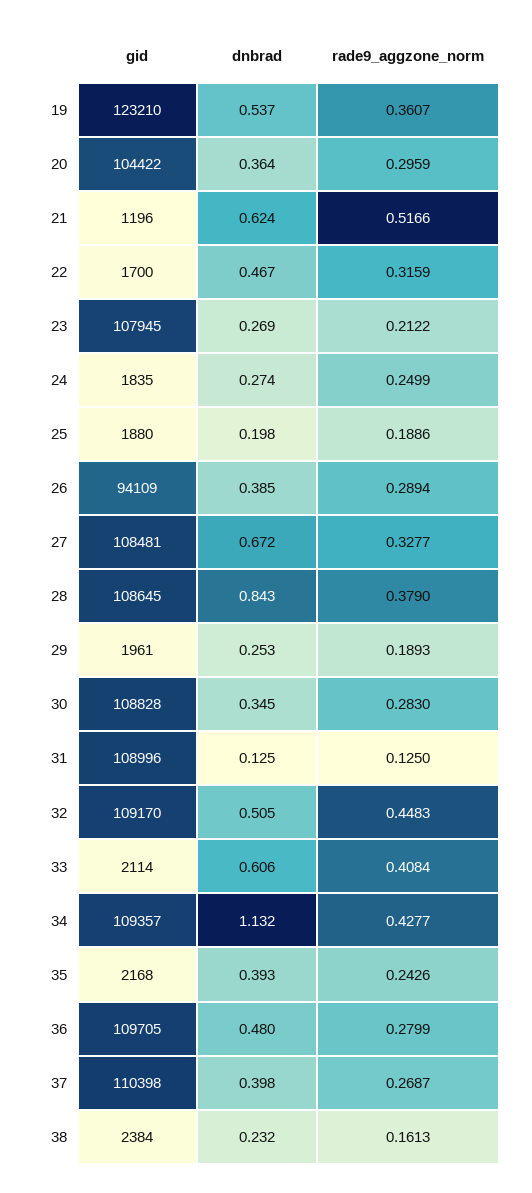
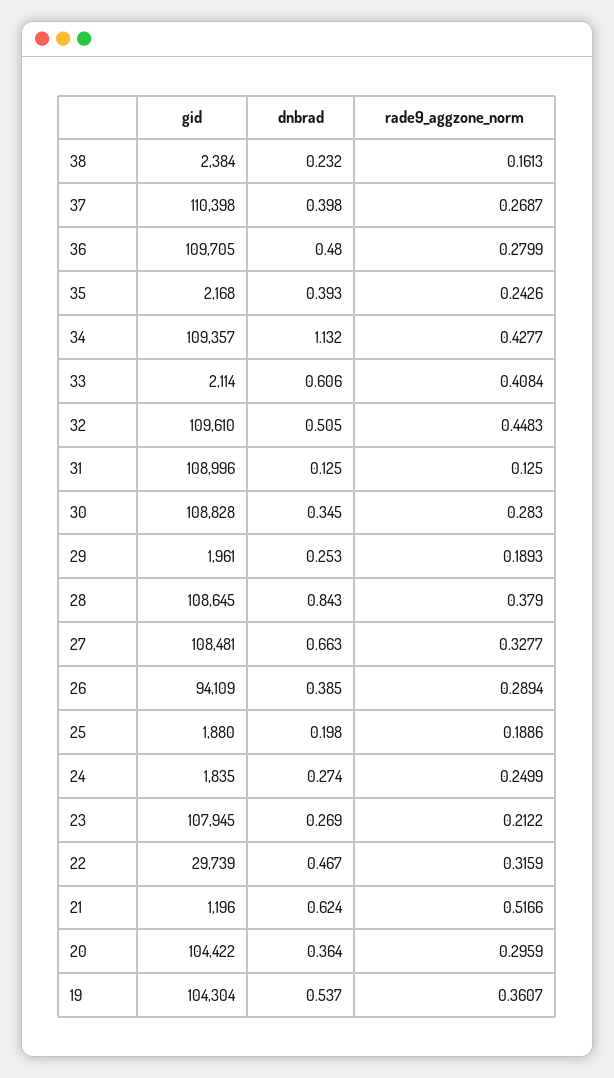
gid, 19: 123210 -> 104304
gid, 22: 1700 -> 29739
dnbrad, 27: 0.672 -> 0.663
gid, 32: 109170 -> 109610

